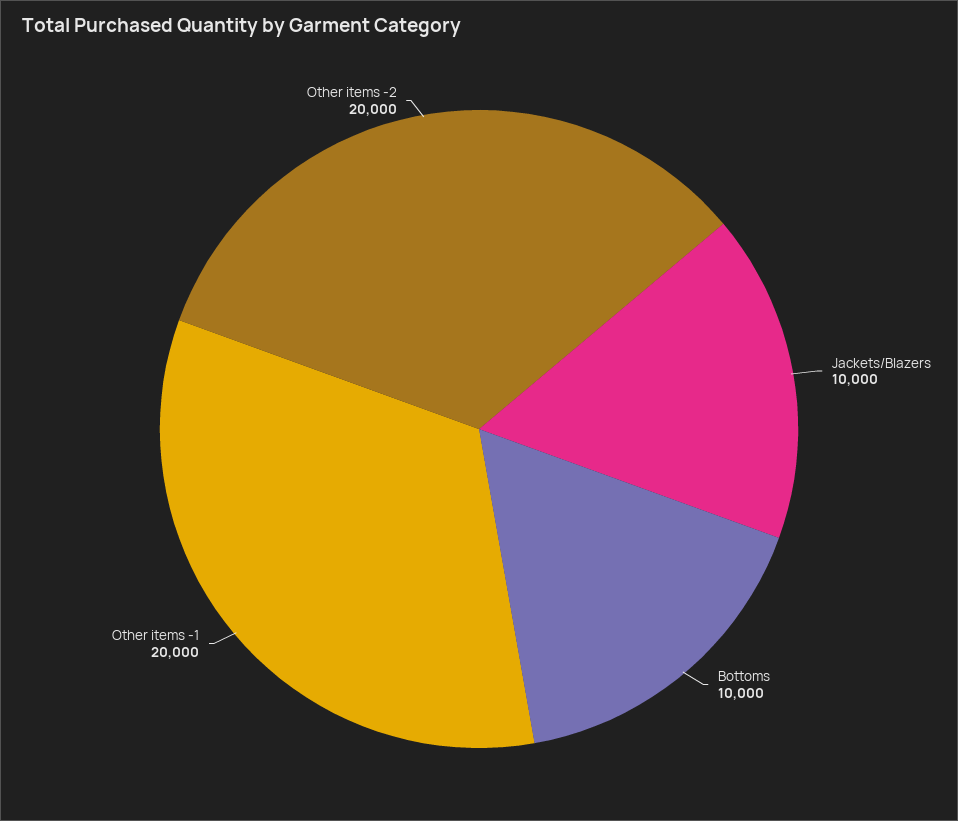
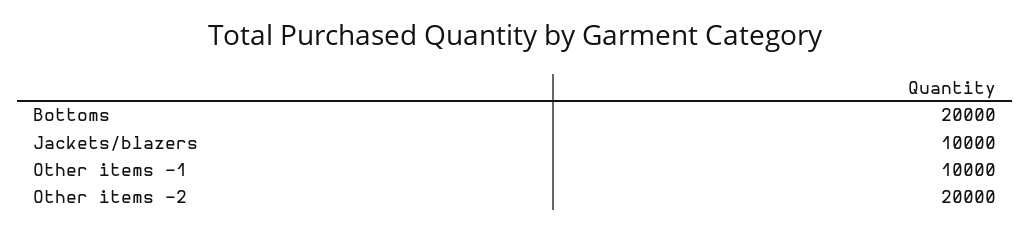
Bottoms: 10000 -> 20000
Other items -1: 20000 -> 10000

